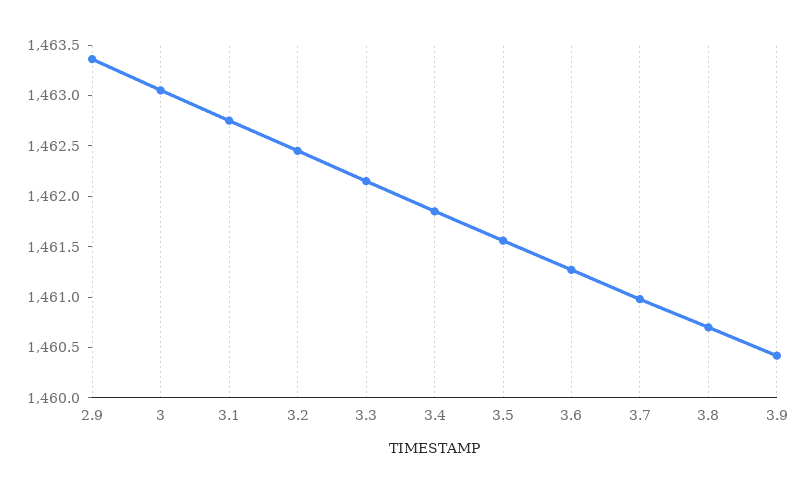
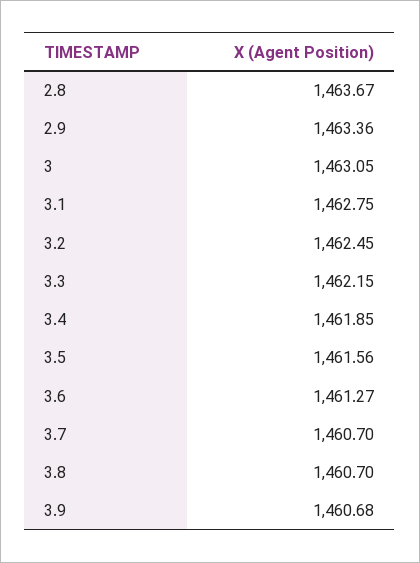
3.7: 1461 -> 1460.7
3.9: 1460.4 -> 1460.68
2.8: none -> 1463.67

